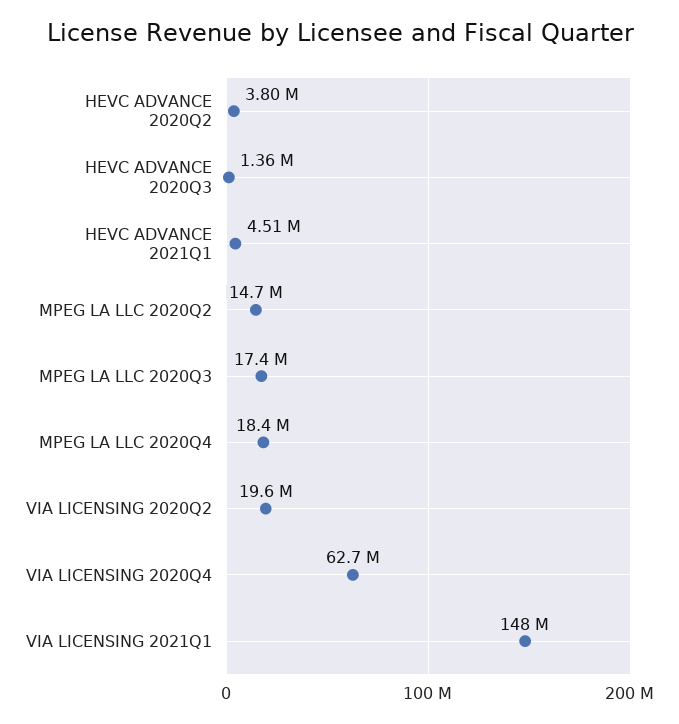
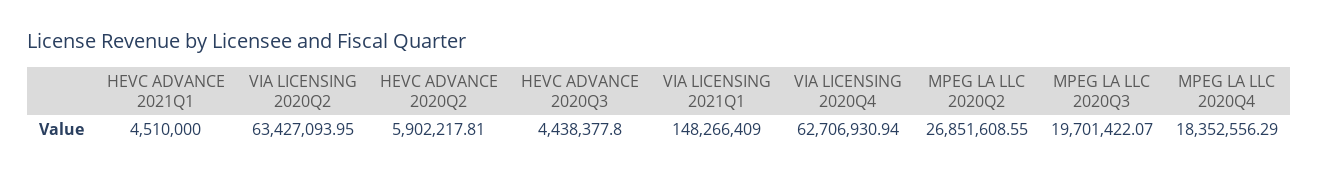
HEVC ADVANCE 2020Q2: 3800000 -> 5902217.81
HEVC ADVANCE 2020Q3: 1360000 -> 4438377.8
MPEG LA LLC 2020Q2: 14700000 -> 26851608.55
MPEG LA LLC 2020Q3: 17400000 -> 19701422.07
VIA LICENSING 2020Q2: 19600000 -> 63427093.95

